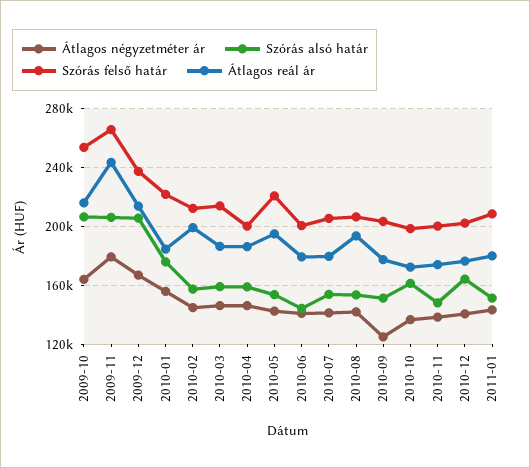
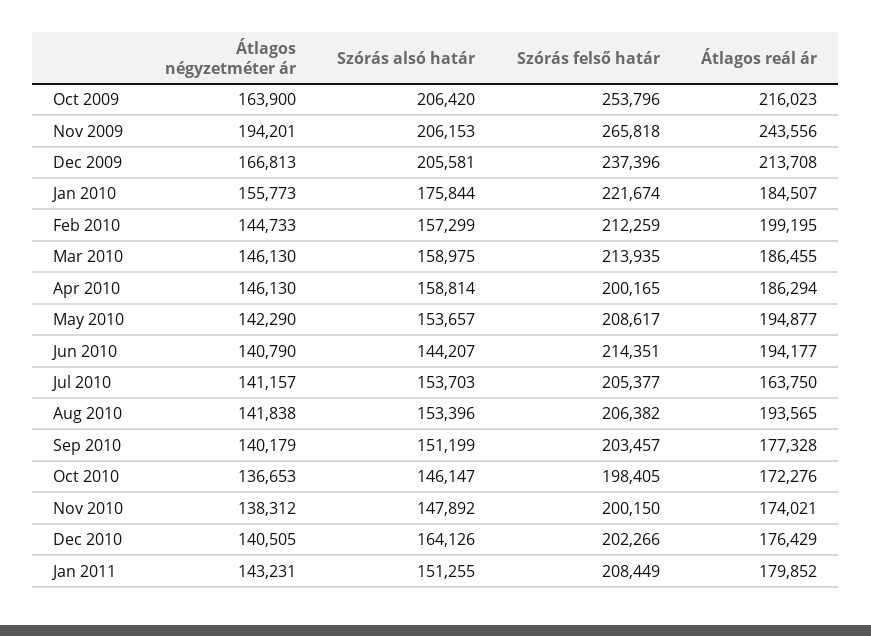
Átlagos négyzetméter ár, 2009-11: 180000 -> 194201
Szórás felső határ, 2010-05: 220000 -> 208617
Szórás felső határ, 2010-06: 200000 -> 214351
Átlagos reál ár, 2010-06: 180000 -> 194177
Átlagos reál ár, 2010-07: 180000 -> 163750
Átlagos négyzetméter ár, 2010-09: 125000 -> 140179
Szórás alsó határ, 2010-10: 160000 -> 146147

